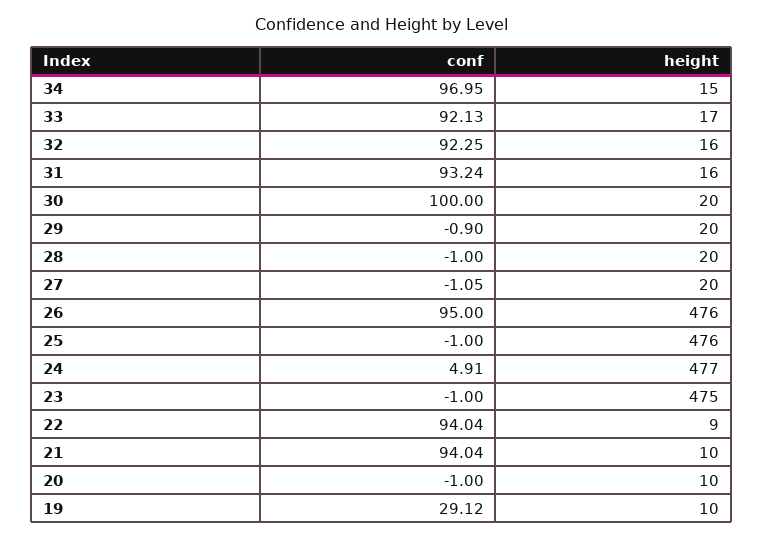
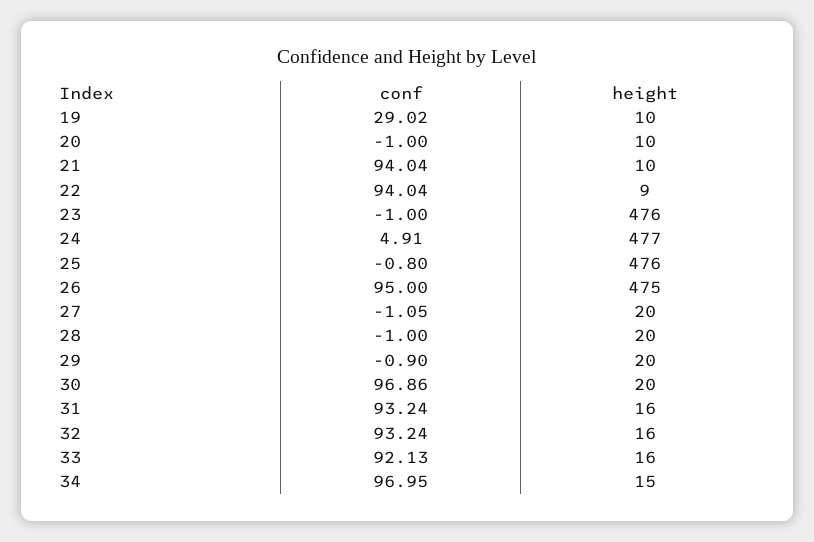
height, 33: 17 -> 16
conf, 32: 92.25 -> 93.24
conf, 30: 100 -> 96.86
height, 26: 476 -> 475
conf, 25: -1 -> -0.8
height, 23: 475 -> 476
conf, 19: 29.12 -> 29.02

